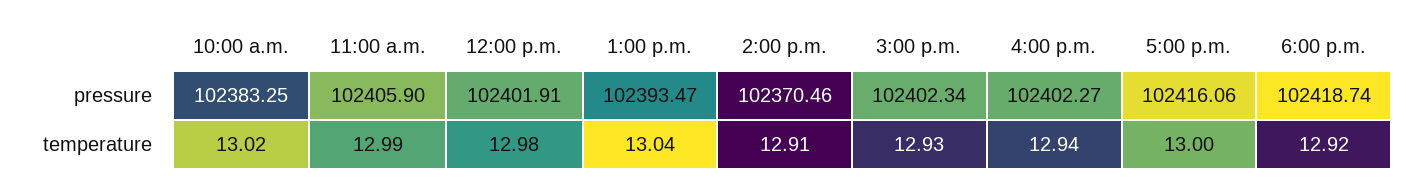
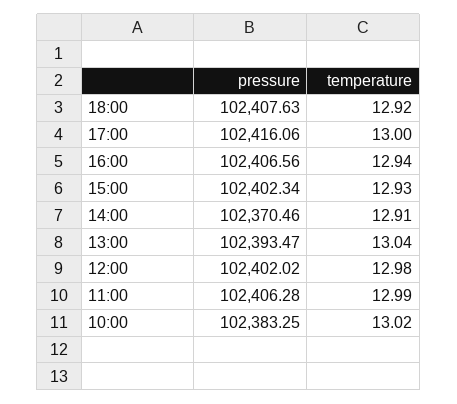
11:00 a.m., pressure: 102405.9 -> 102406.28
12:00 p.m., pressure: 102401.91 -> 102402.02
4:00 p.m., pressure: 102402.27 -> 102406.56
6:00 p.m., pressure: 102418.74 -> 102407.63

